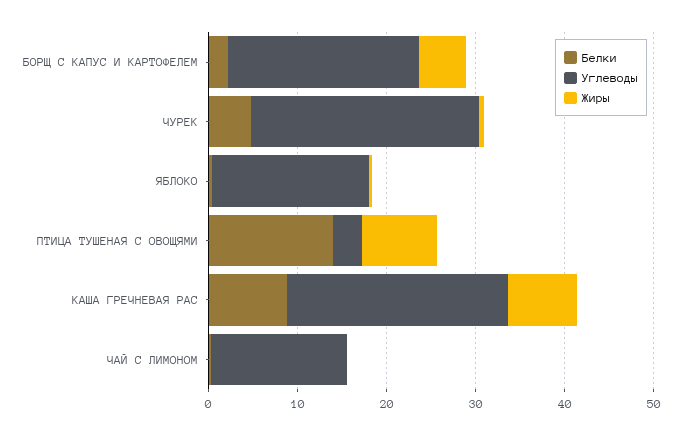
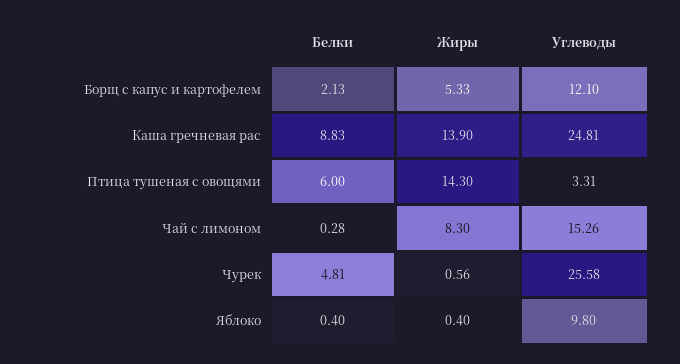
Углеводы, БОРЩ С КАПУС И КАРТОФЕЛЕМ: 22 -> 12.1
Углеводы, ЯБЛОКО: 18 -> 9.8
Белки, ПТИЦА ТУШЕНАЯ С ОВОЩЯМИ: 14 -> 6
Жиры, ПТИЦА ТУШЕНАЯ С ОВОЩЯМИ: 8 -> 14.3
Жиры, КАША ГРЕЧНЕВАЯ РАС: 8 -> 13.9
Жиры, ЧАЙ С ЛИМОНОМ: 0 -> 8.3

